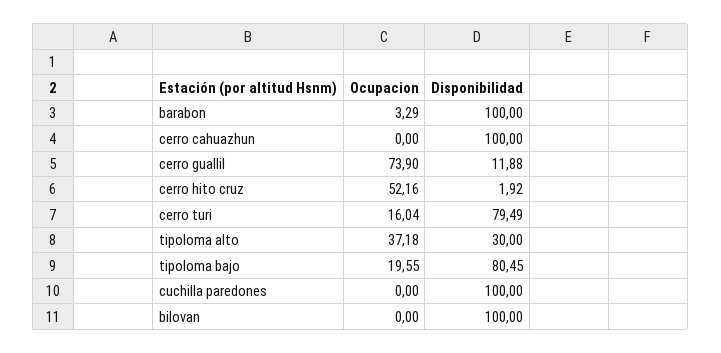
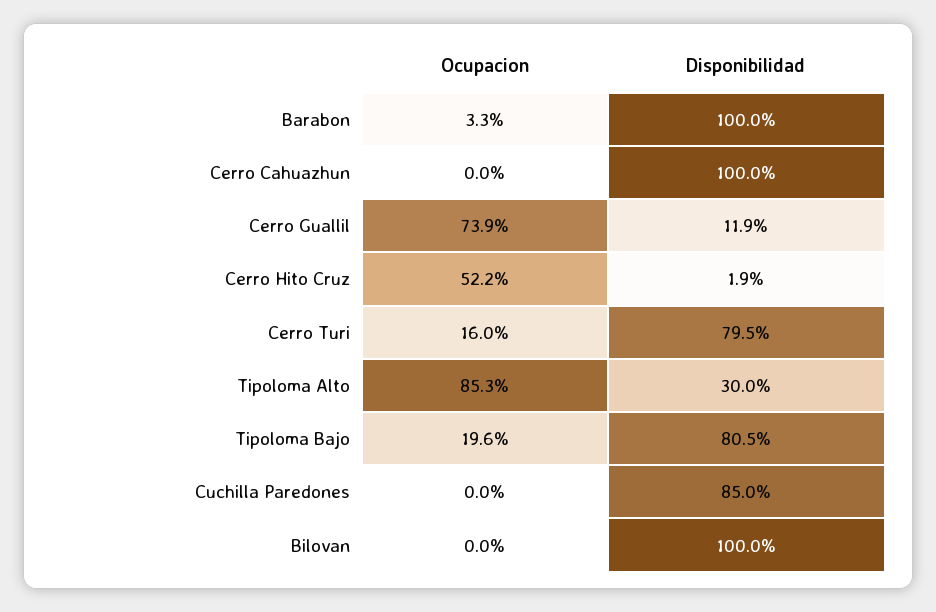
Ocupacion, tipoloma alto: 37.18 -> 85.3
Disponibilidad, cuchilla paredones: 100 -> 85

